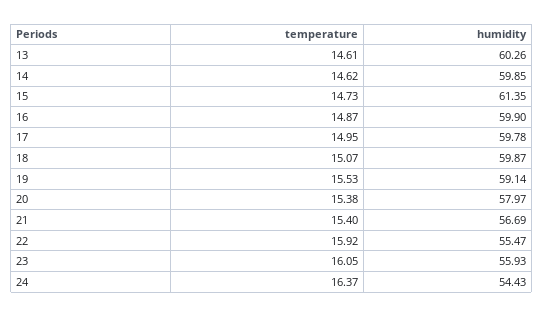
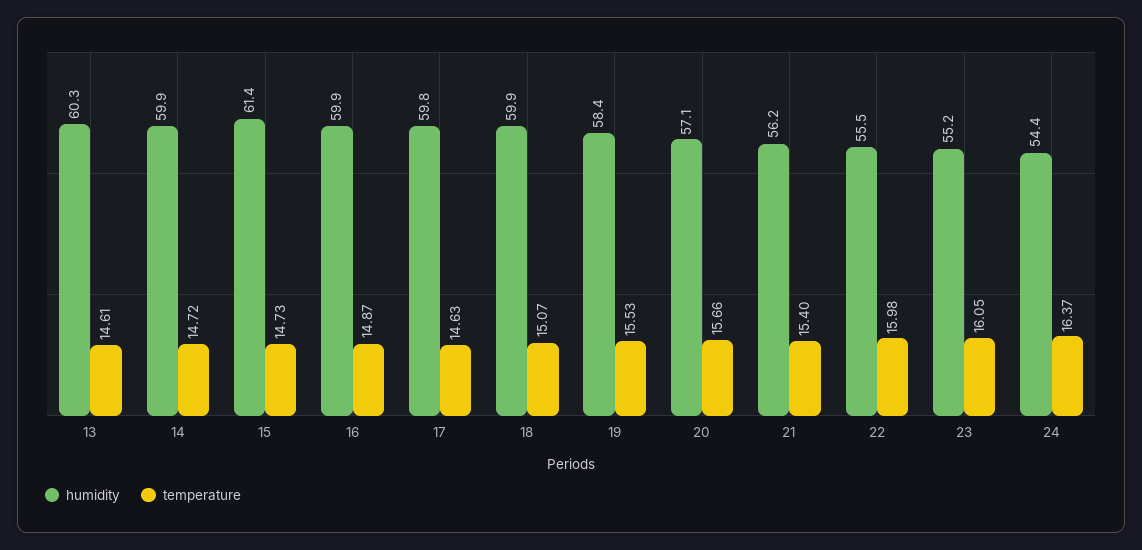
temperature, 14: 14.62 -> 14.72
temperature, 17: 14.95 -> 14.63
humidity, 19: 59.14 -> 58.4
temperature, 20: 15.38 -> 15.66
humidity, 20: 57.97 -> 57.1
humidity, 21: 56.69 -> 56.2
temperature, 22: 15.92 -> 15.98
humidity, 23: 55.93 -> 55.2

